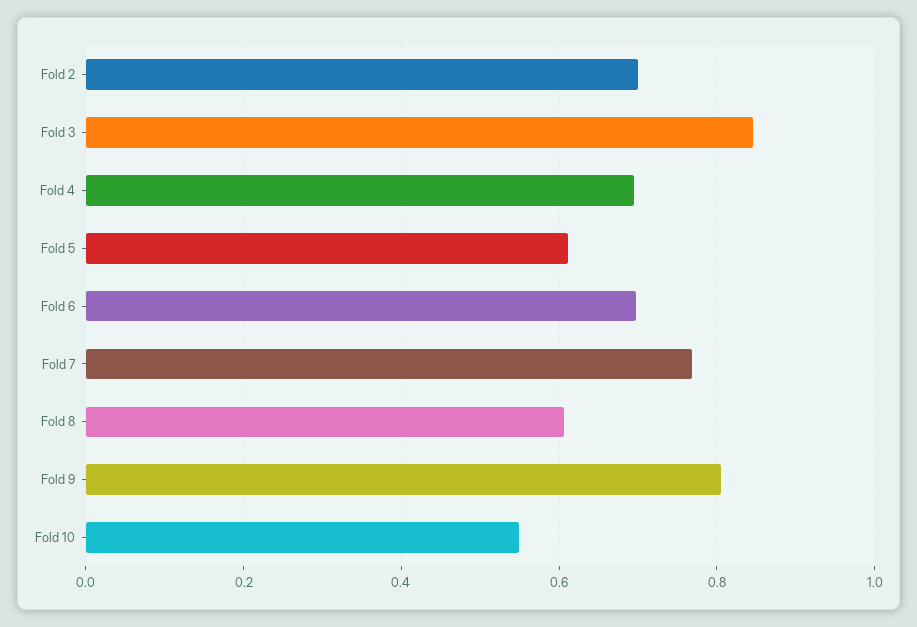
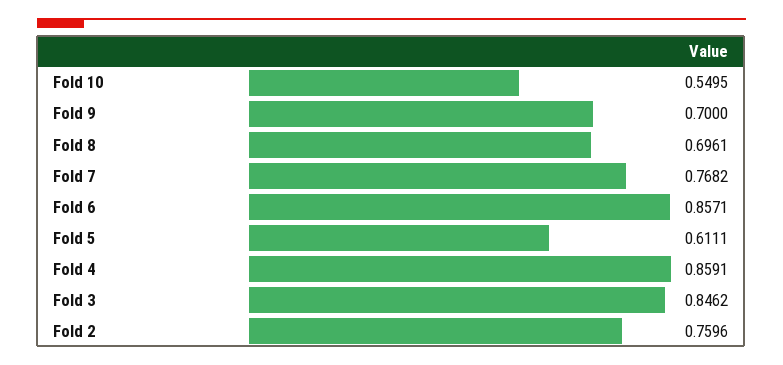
Fold 2: 0.7 -> 0.7596
Fold 4: 0.7 -> 0.8591
Fold 6: 0.7 -> 0.8571
Fold 8: 0.6 -> 0.6961
Fold 9: 0.8 -> 0.7

